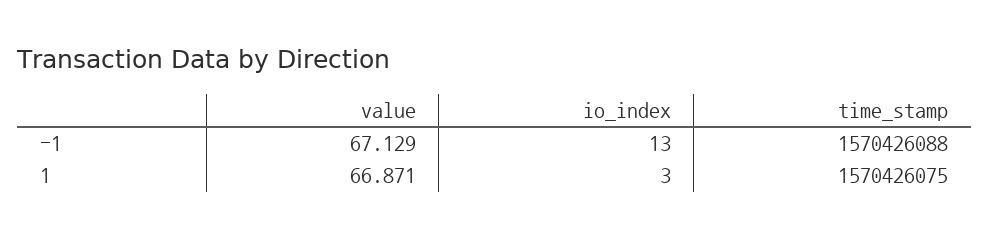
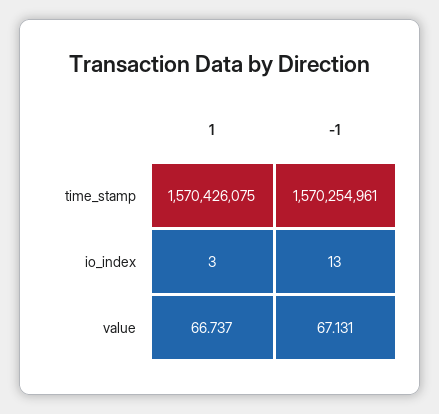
value, -1: 67.129 -> 67.131
time_stamp, -1: 1570426088 -> 1570254961
value, 1: 66.871 -> 66.737

